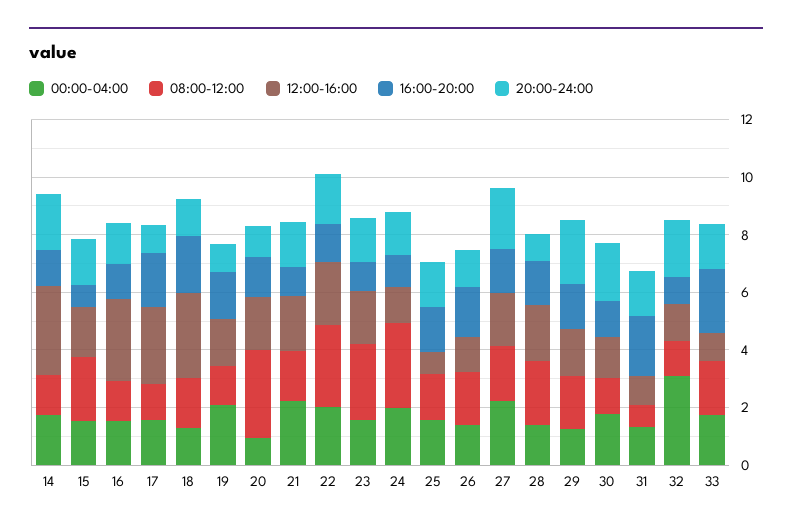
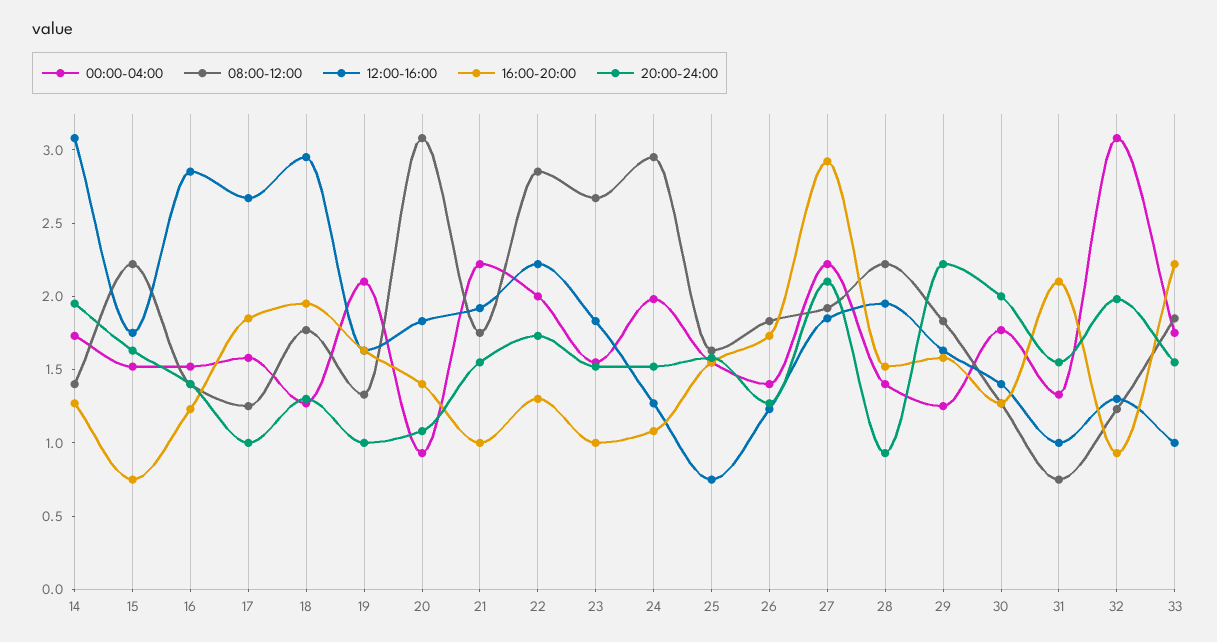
16:00-20:00, 27: 1.5 -> 2.9

